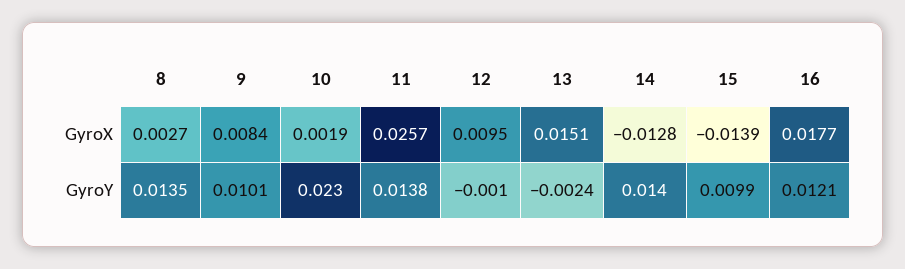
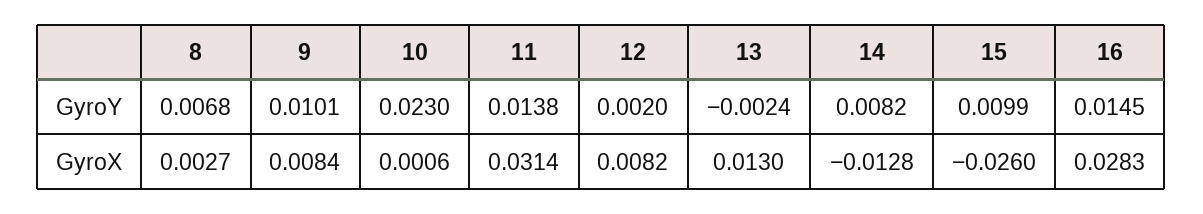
10, GyroX: 0.0019 -> 0.0006
11, GyroX: 0.0257 -> 0.0314
12, GyroX: 0.0095 -> 0.0082
13, GyroX: 0.0151 -> 0.013
15, GyroX: -0.0139 -> -0.026
16, GyroX: 0.0177 -> 0.0283
8, GyroY: 0.0135 -> 0.0068
12, GyroY: -0.001 -> 0.002
14, GyroY: 0.014 -> 0.0082
16, GyroY: 0.0121 -> 0.0145

